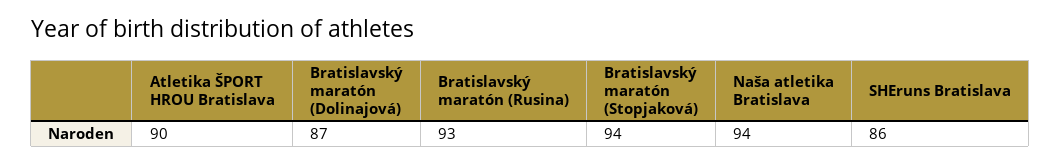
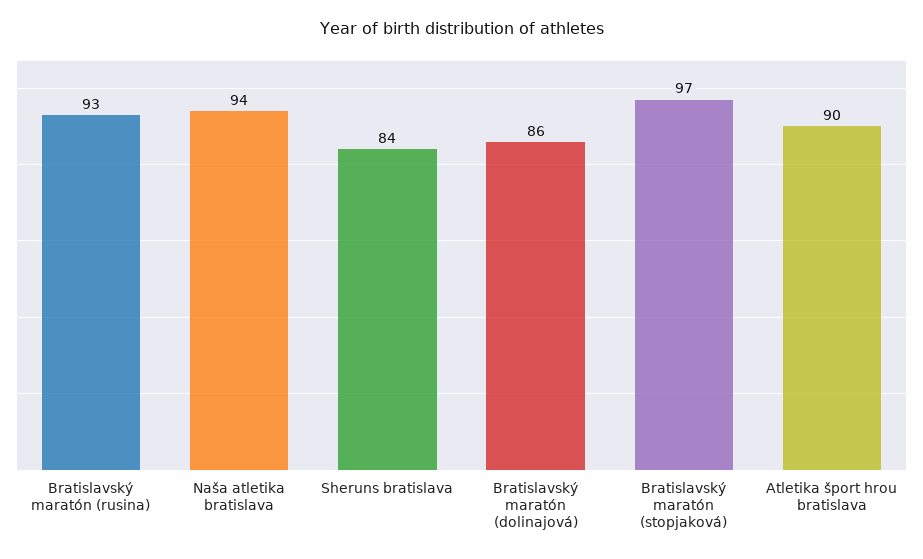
Bratislavský maratón (Dolinajová): 87 -> 86
Bratislavský maratón (Stopjaková): 94 -> 97
SHEruns Bratislava: 86 -> 84

